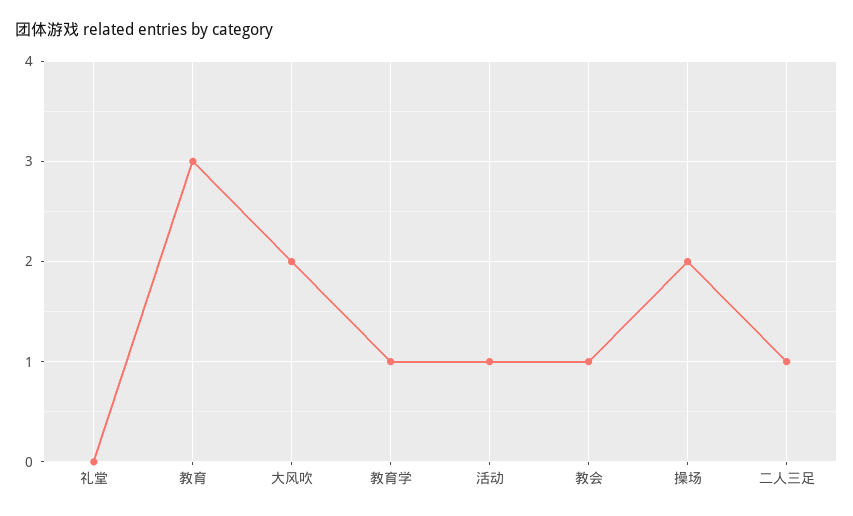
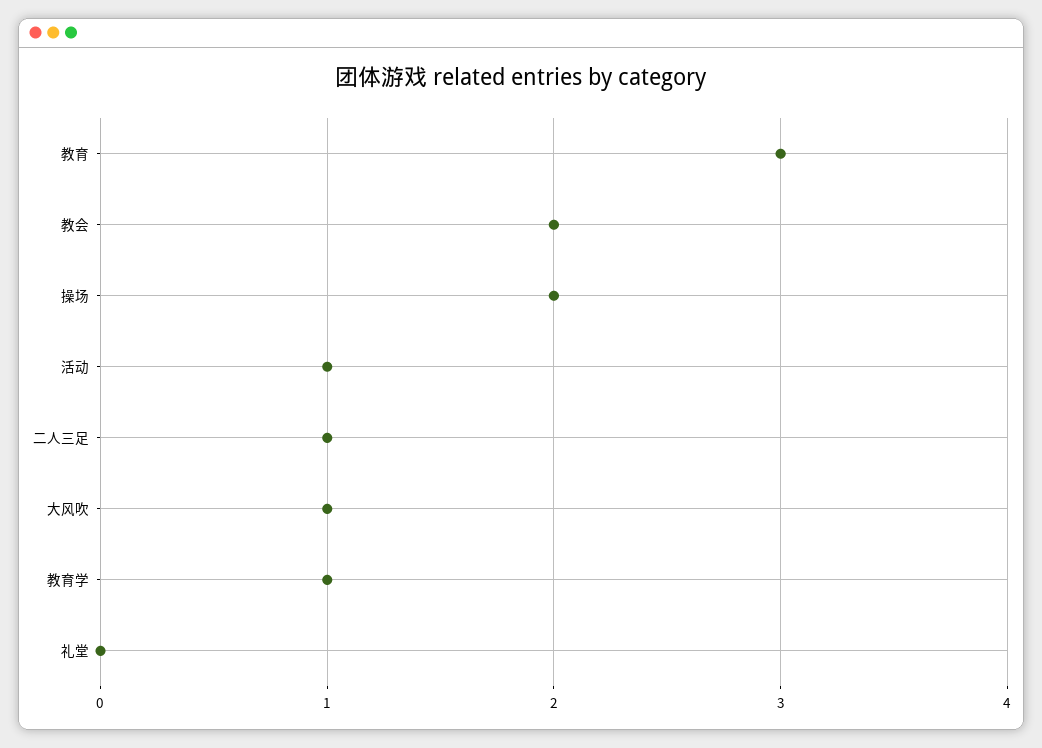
大风吹: 2 -> 1
教会: 1 -> 2

